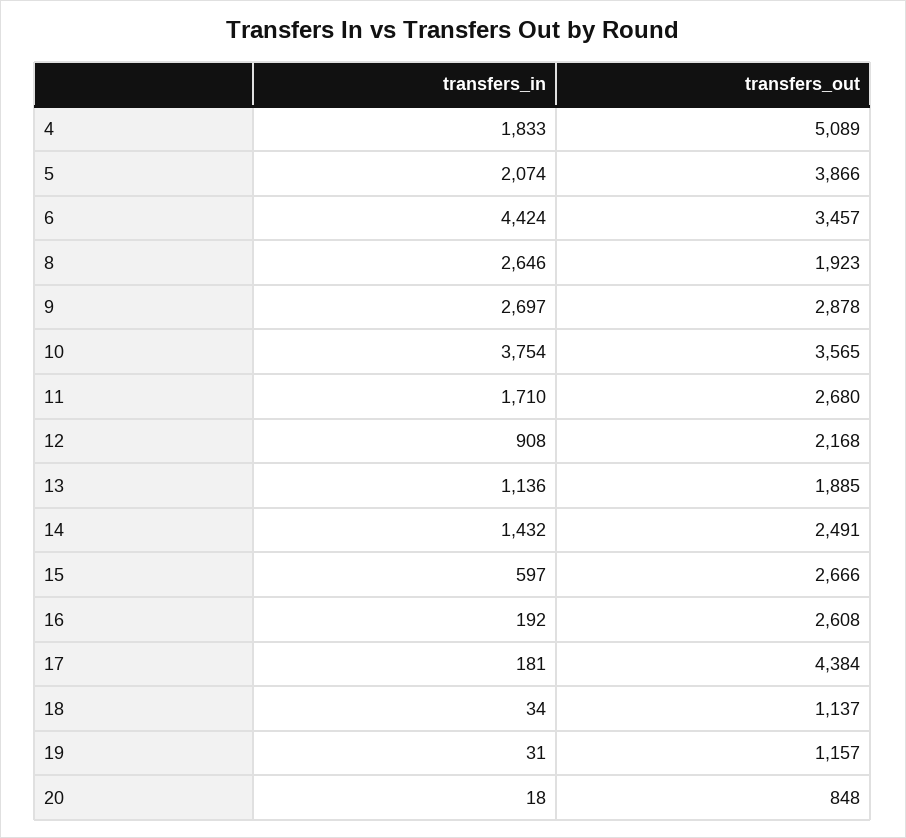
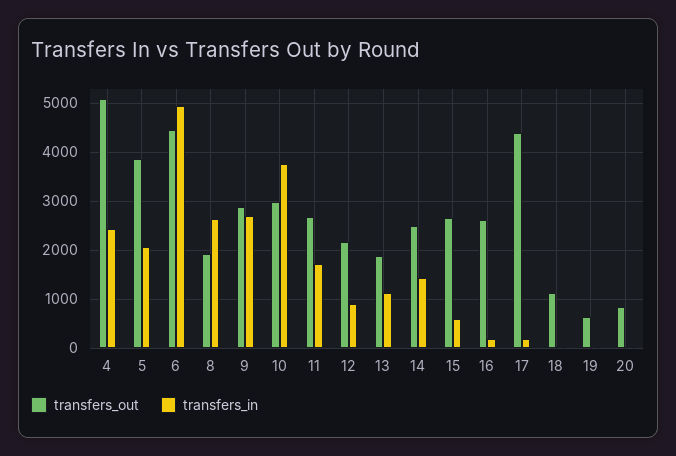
transfers_in, 4: 1833 -> 2400
transfers_in, 6: 4424 -> 5000
transfers_out, 6: 3457 -> 4400
transfers_out, 10: 3565 -> 3000
transfers_out, 19: 1157 -> 600

